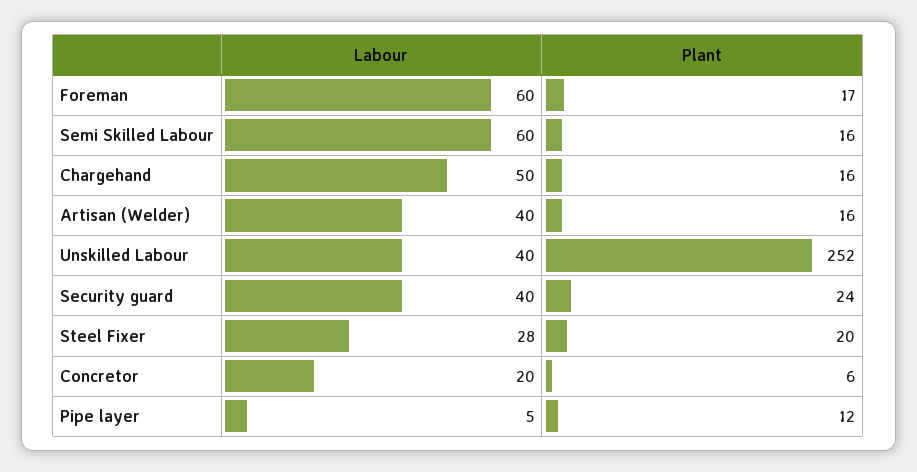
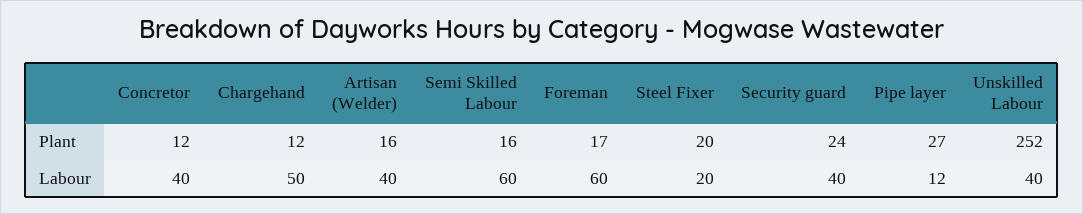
Plant, Chargehand: 16 -> 12
Labour, Steel Fixer: 28 -> 20
Labour, Concretor: 20 -> 40
Plant, Concretor: 6 -> 12
Labour, Pipe layer: 5 -> 12
Plant, Pipe layer: 12 -> 27

